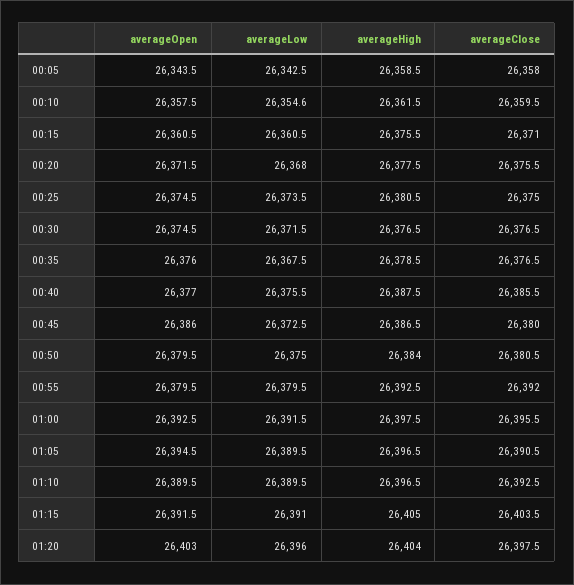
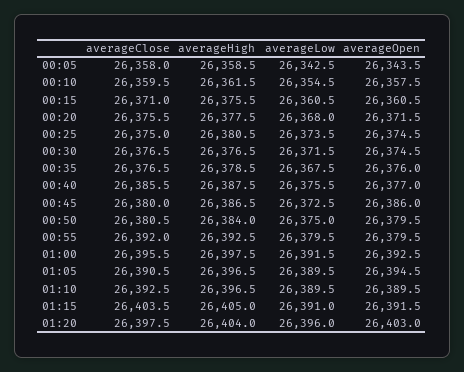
averageLow, 00:10: 26354.6 -> 26354.5

